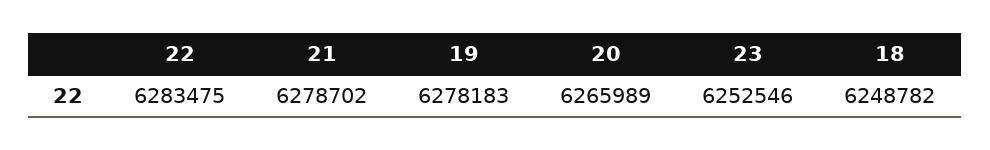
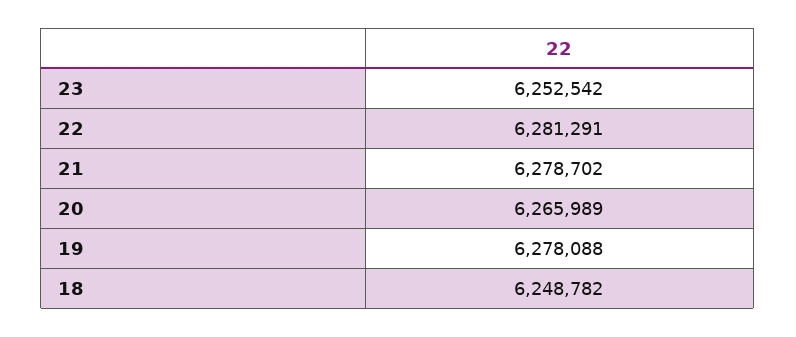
22: 6283475 -> 6281291
19: 6278183 -> 6278088
23: 6252546 -> 6252542

